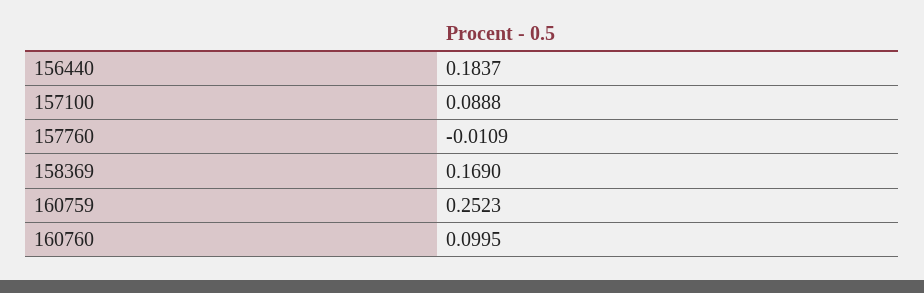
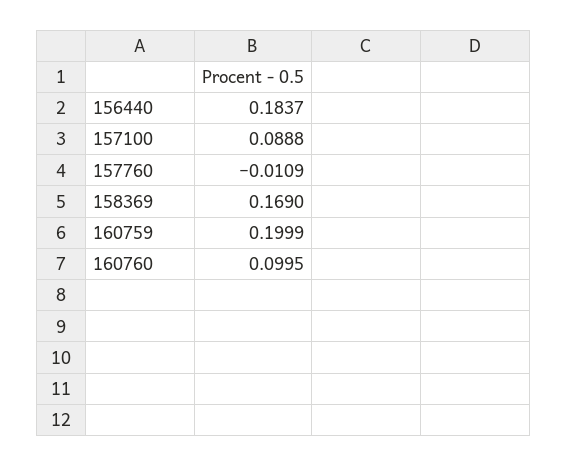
160759: 0.2523 -> 0.1999

